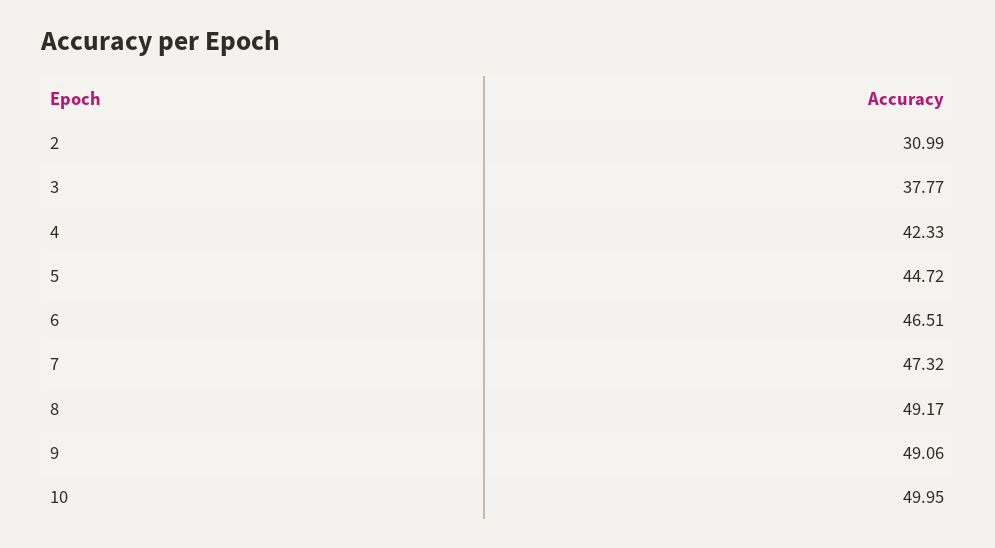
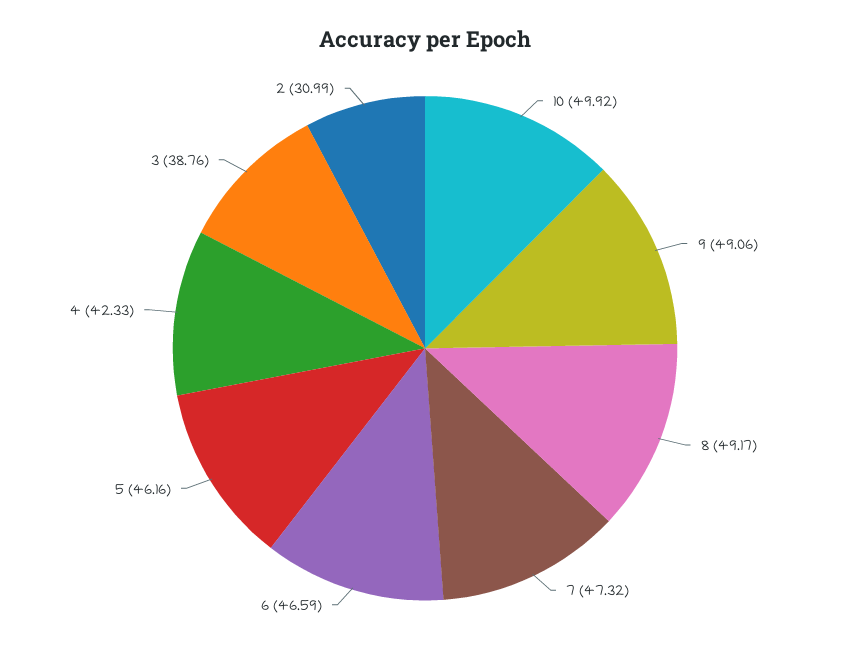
3: 37.77 -> 38.76
5: 44.72 -> 46.16
6: 46.51 -> 46.59
10: 49.95 -> 49.92

